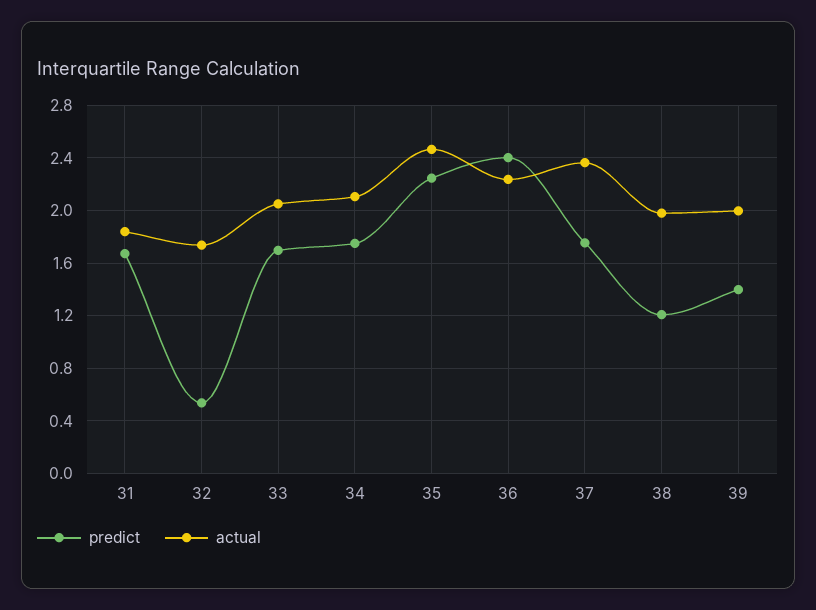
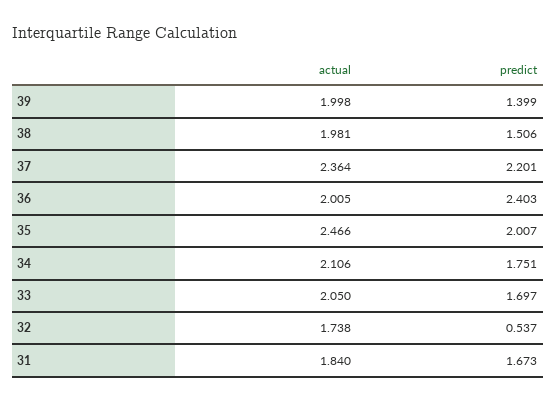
predict, 35: 2.25 -> 2.007
actual, 36: 2.25 -> 2.005
predict, 37: 1.75 -> 2.201
predict, 38: 1.2 -> 1.506

